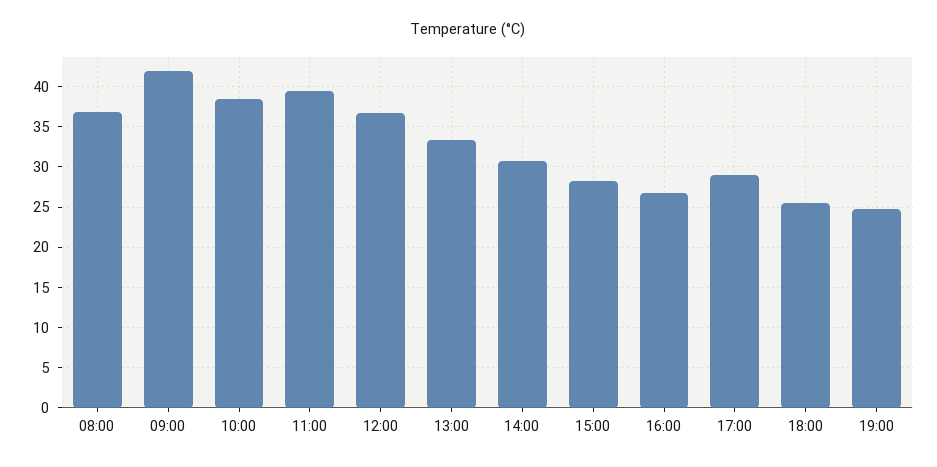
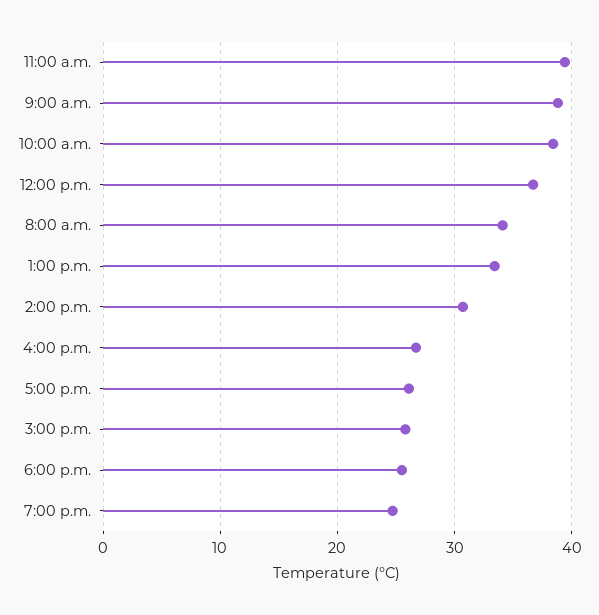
08:00: 37 -> 34
09:00: 42 -> 39
15:00: 28 -> 26
17:00: 29 -> 26

